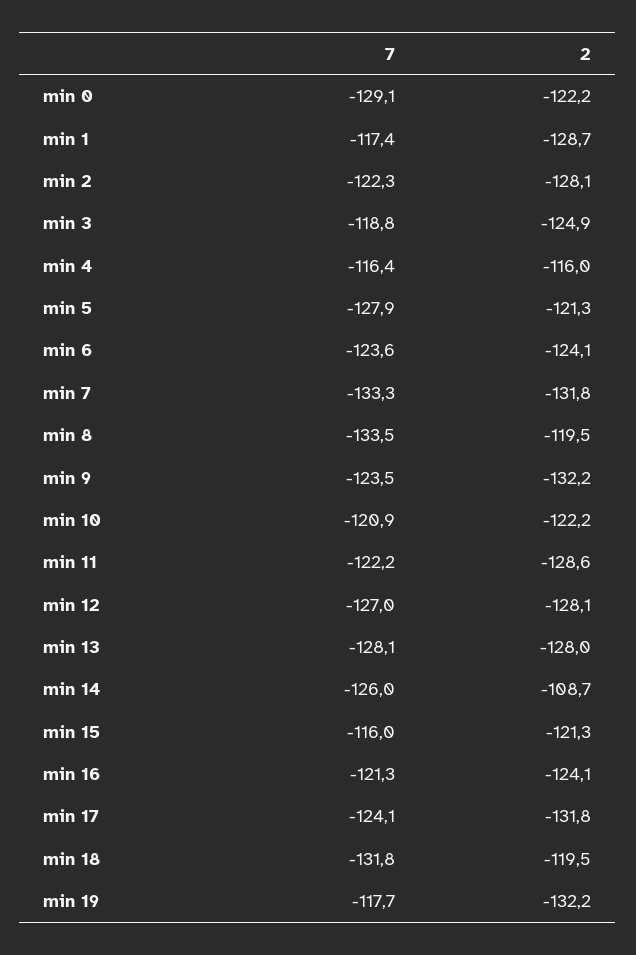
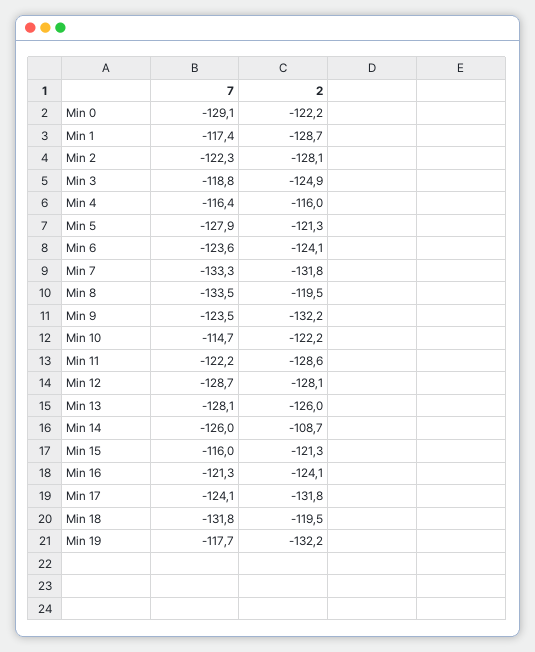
7, min 10: -120.9 -> -114.7
7, min 12: -127 -> -128.7
2, min 13: -128 -> -126

